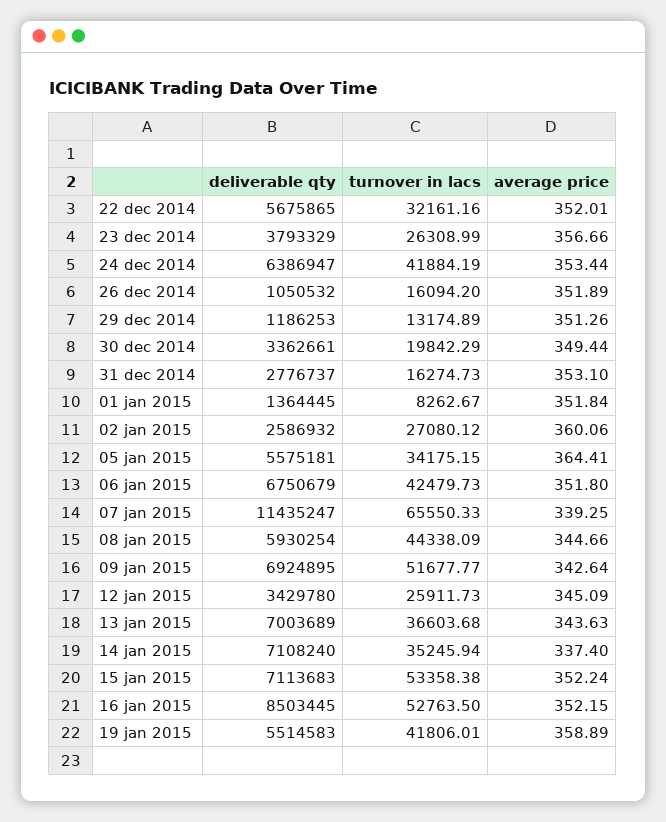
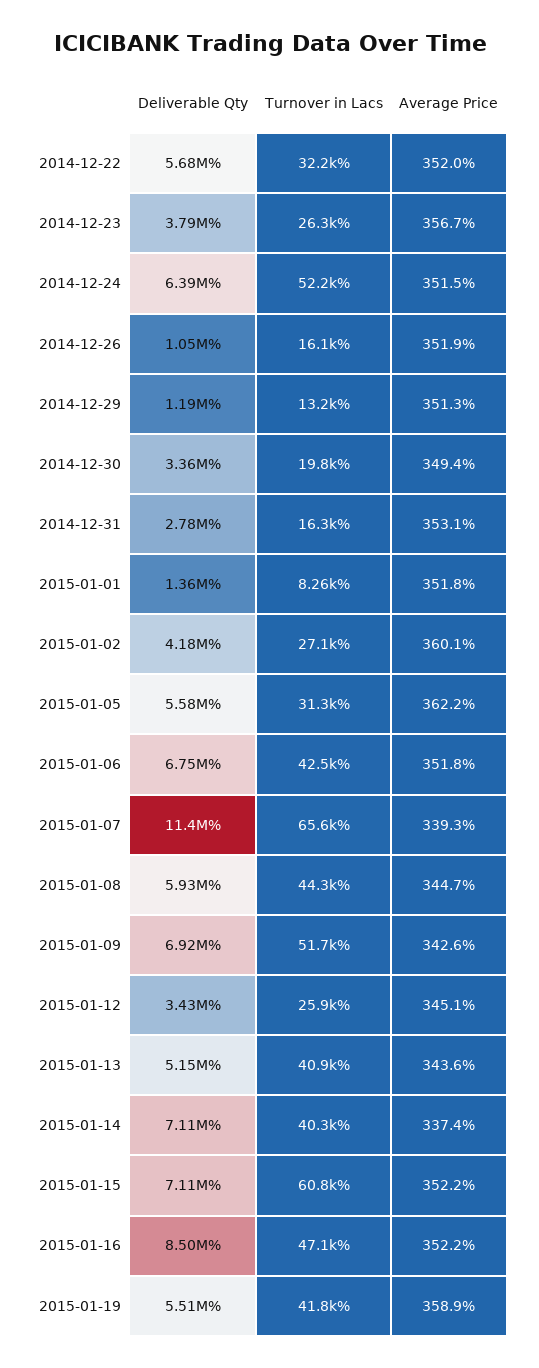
turnover in lacs, 24 dec 2014: 41884.19 -> 52200
average price, 24 dec 2014: 353.44 -> 351.5
deliverable qty, 02 jan 2015: 2586932 -> 4180000
turnover in lacs, 05 jan 2015: 34175.15 -> 31300
average price, 05 jan 2015: 364.41 -> 362.2
deliverable qty, 13 jan 2015: 7003689 -> 5150000
turnover in lacs, 13 jan 2015: 36603.68 -> 40900
turnover in lacs, 14 jan 2015: 35245.94 -> 40300
turnover in lacs, 15 jan 2015: 53358.38 -> 60800
turnover in lacs, 16 jan 2015: 52763.5 -> 47100

